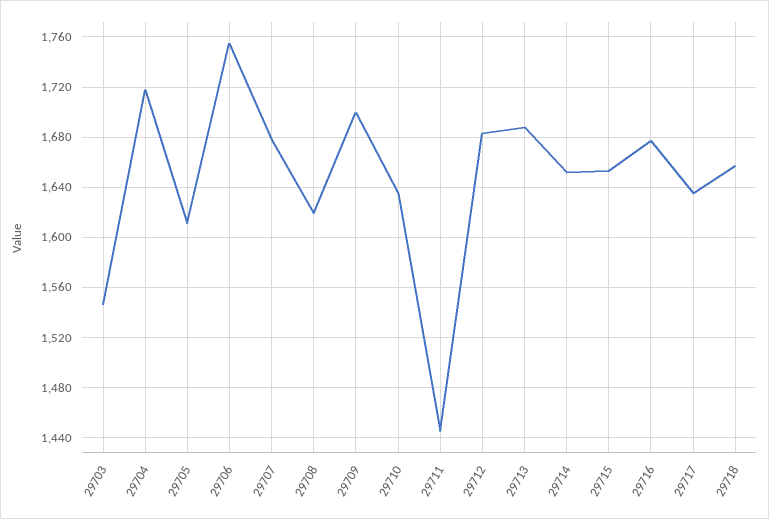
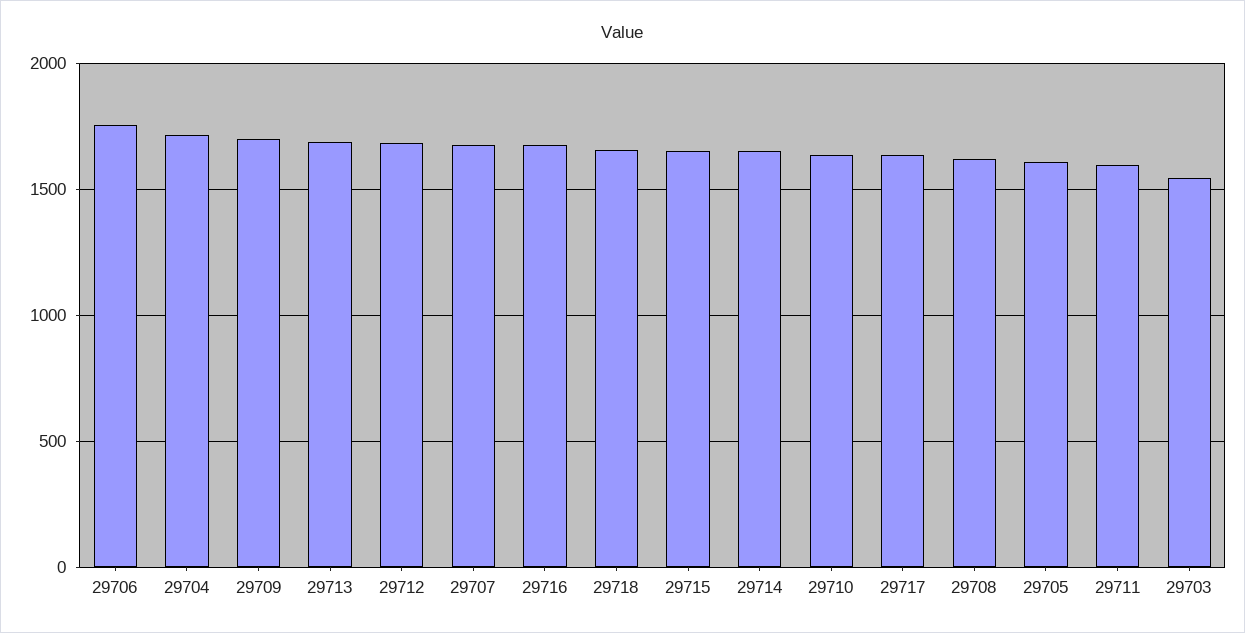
29711: 1445 -> 1600

